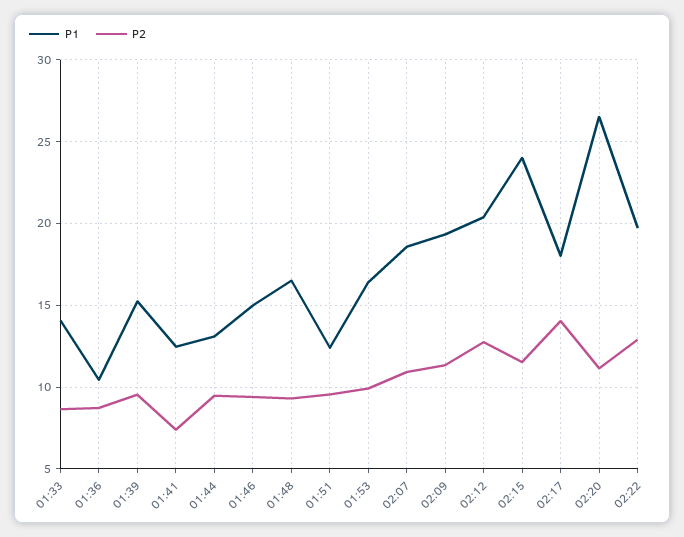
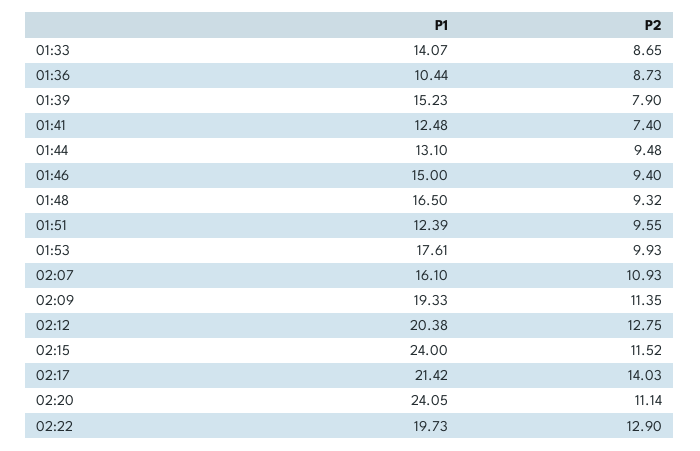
P2, 01:39: 9.5 -> 7.9
P1, 01:53: 16.5 -> 17.61
P1, 02:07: 18.5 -> 16.1
P1, 02:17: 18 -> 21.42
P1, 02:20: 26.5 -> 24.05

